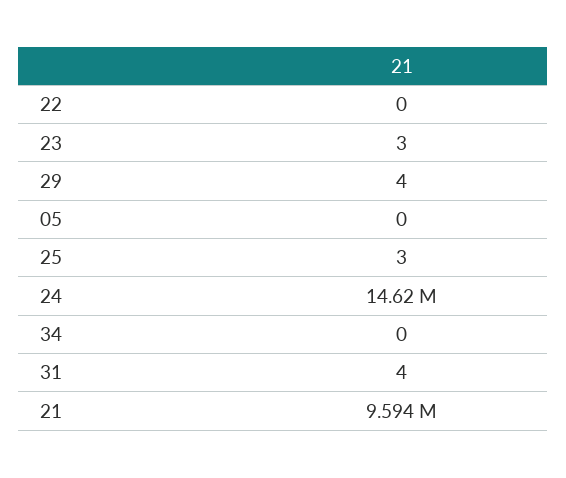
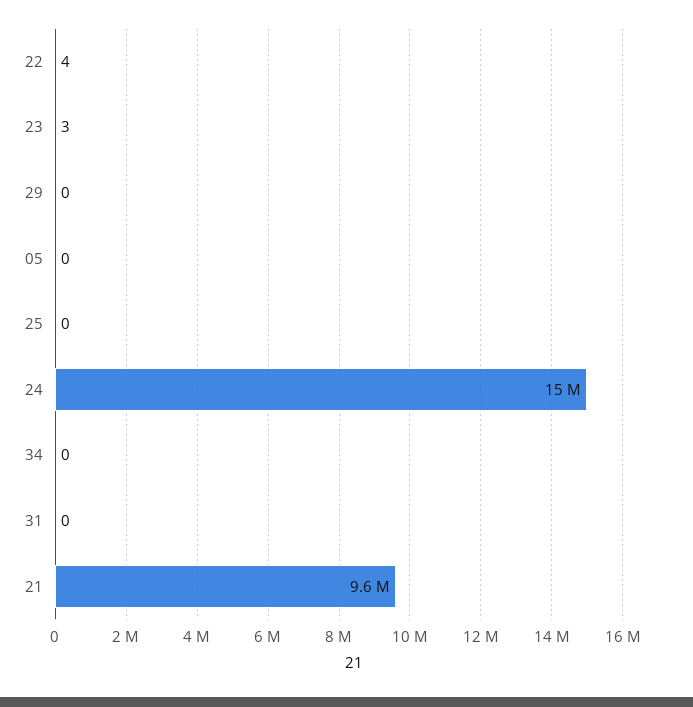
22: 0 -> 4
29: 4 -> 0
25: 3 -> 0
31: 4 -> 0

